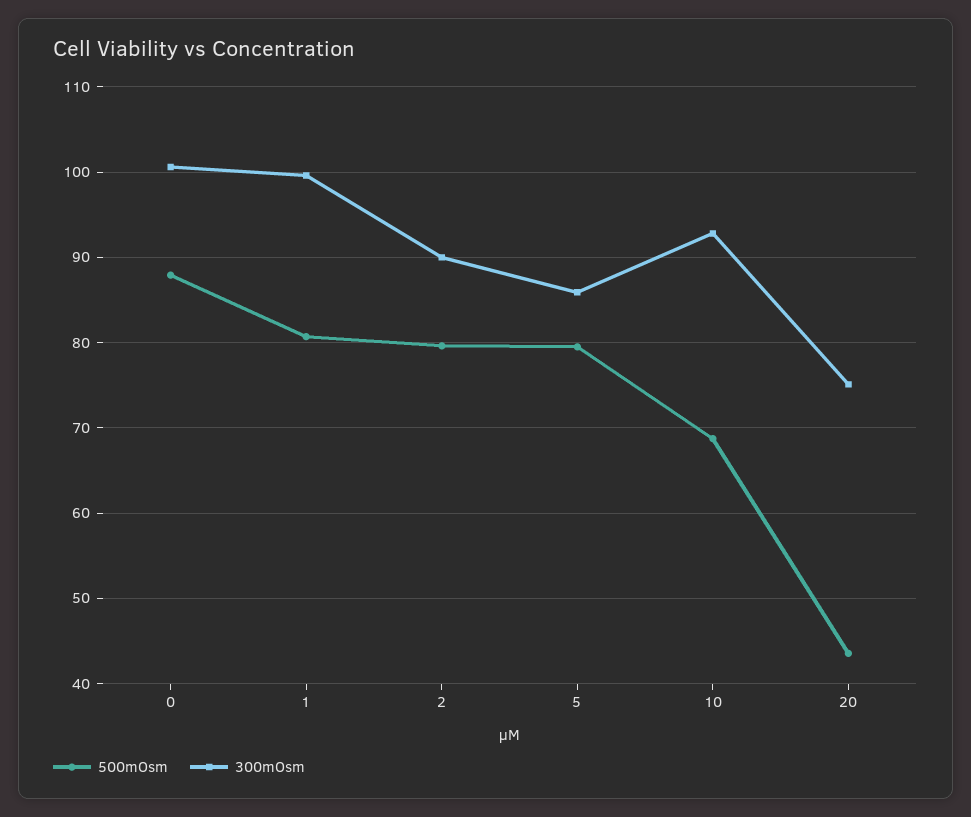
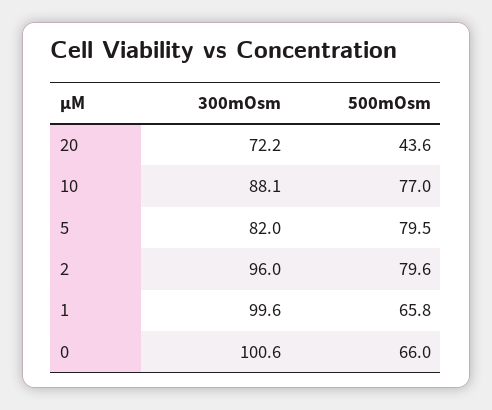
500mOsm, 0: 88 -> 66
500mOsm, 1: 81 -> 65.8
300mOsm, 2: 90 -> 96
300mOsm, 5: 86 -> 82
500mOsm, 10: 69 -> 77
300mOsm, 10: 93 -> 88.1
300mOsm, 20: 75 -> 72.2

